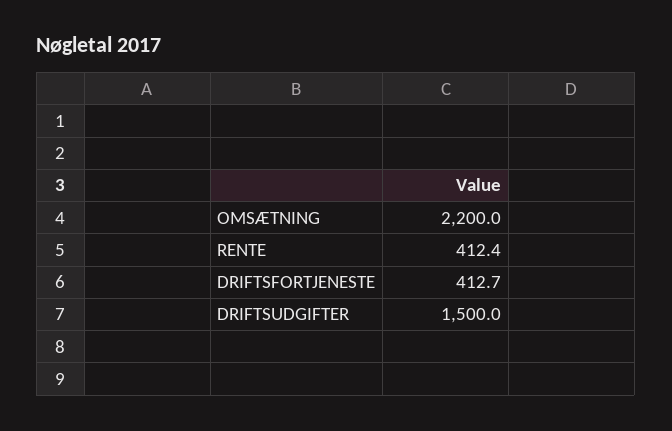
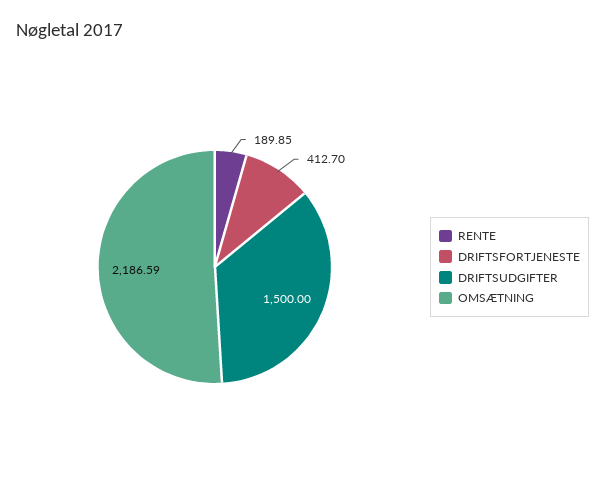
OMSÆTNING: 2200 -> 2186.59
RENTE: 412.4 -> 189.85

